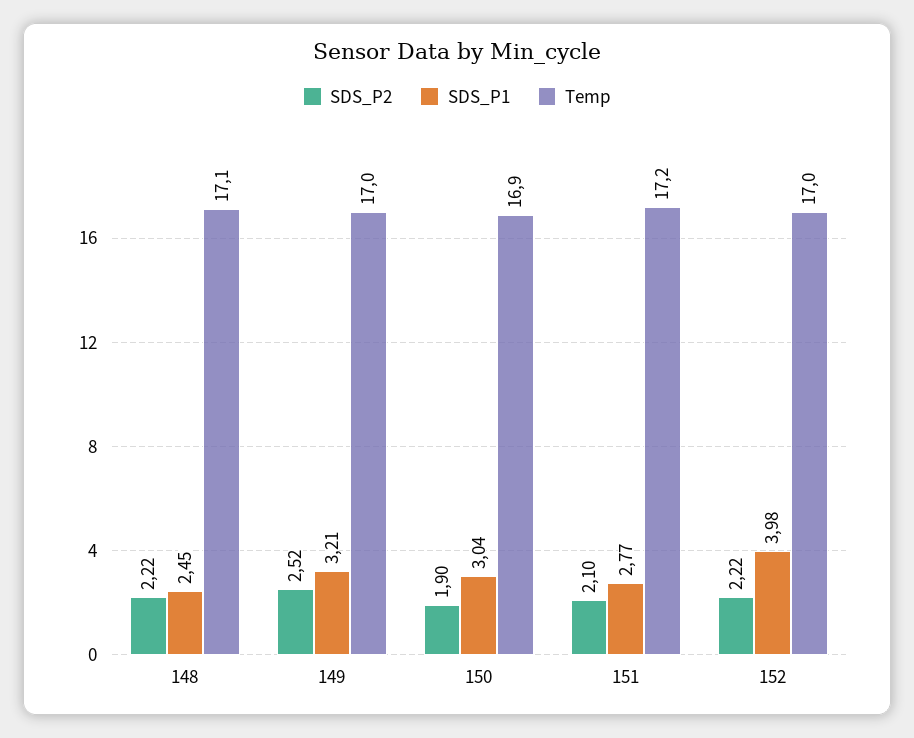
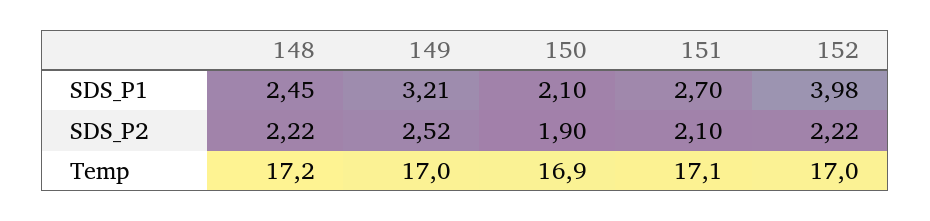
Temp, 148: 17.1 -> 17.2
SDS_P1, 150: 3.04 -> 2.1
SDS_P1, 151: 2.77 -> 2.7
Temp, 151: 17.2 -> 17.1

